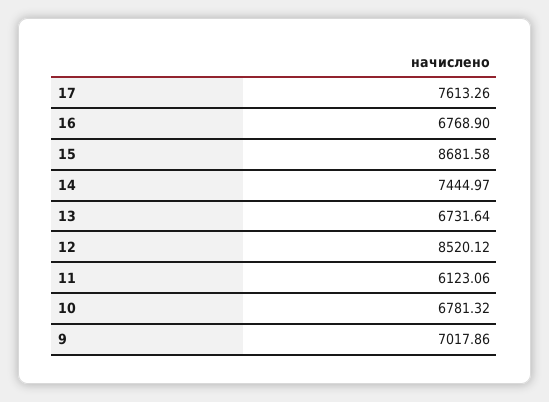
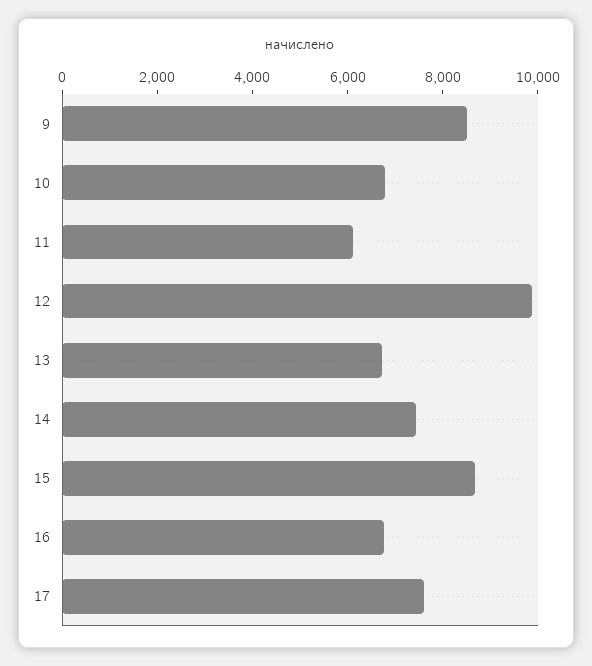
12: 8520.12 -> 10000
9: 7017.86 -> 8500

